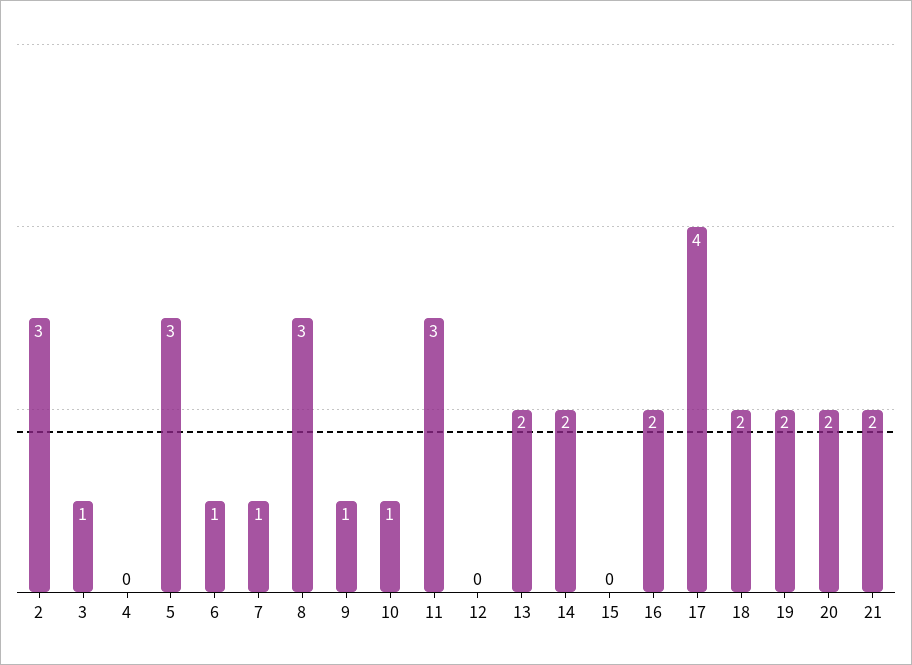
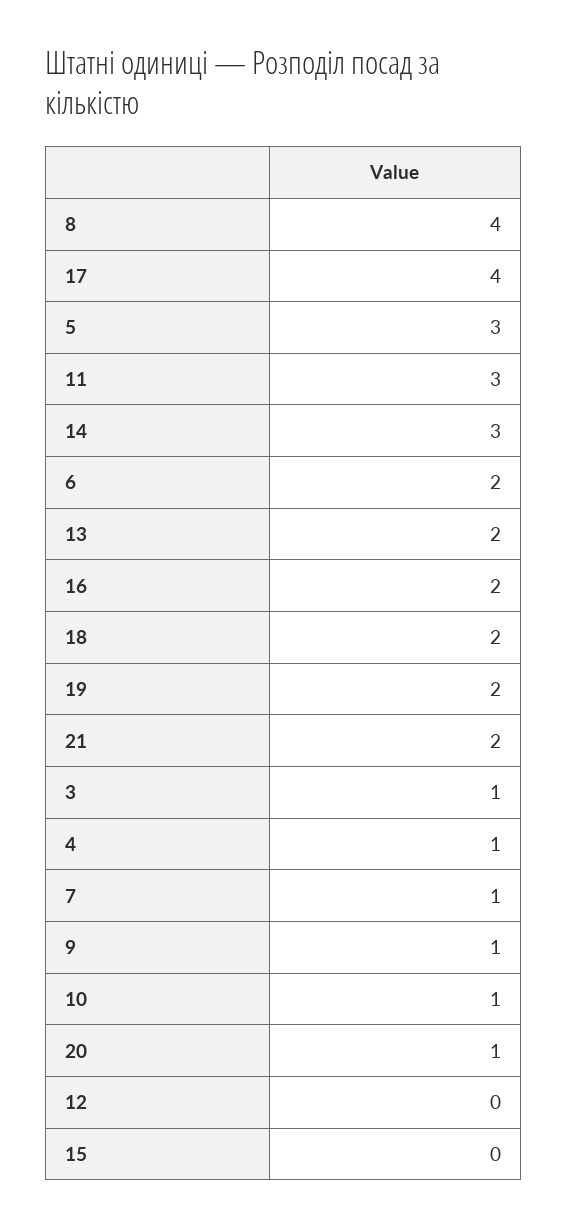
2: 3 -> none
4: 0 -> 1
6: 1 -> 2
8: 3 -> 4
14: 2 -> 3
20: 2 -> 1

